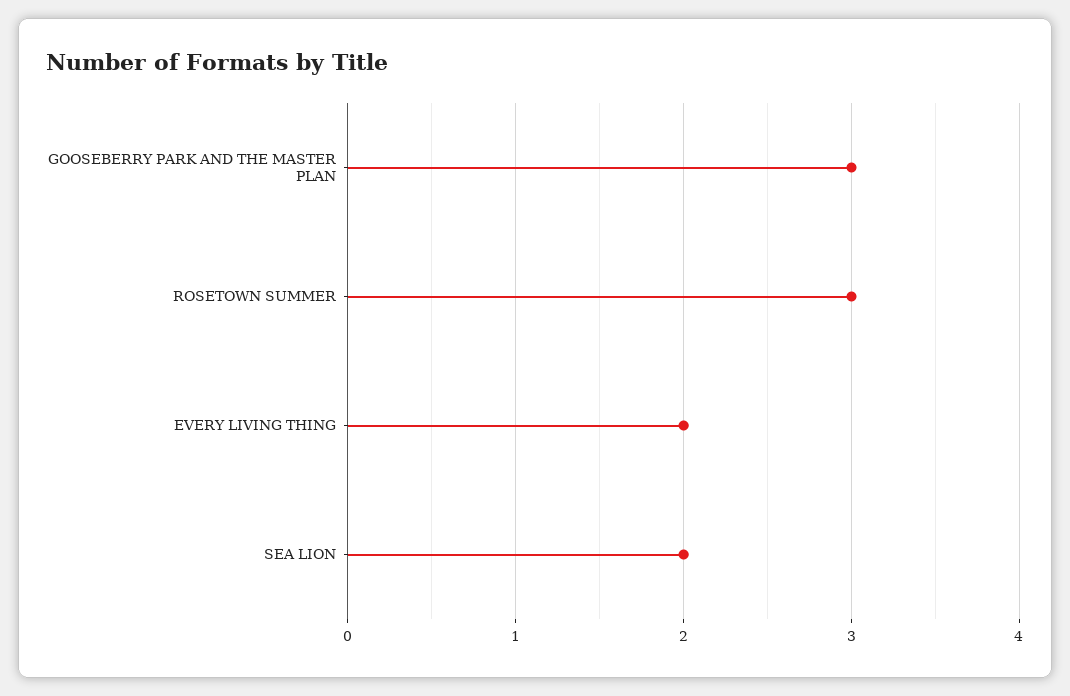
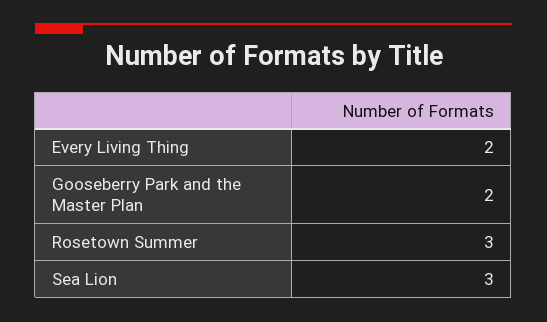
GOOSEBERRY PARK AND THE MASTER PLAN: 3 -> 2
SEA LION: 2 -> 3

